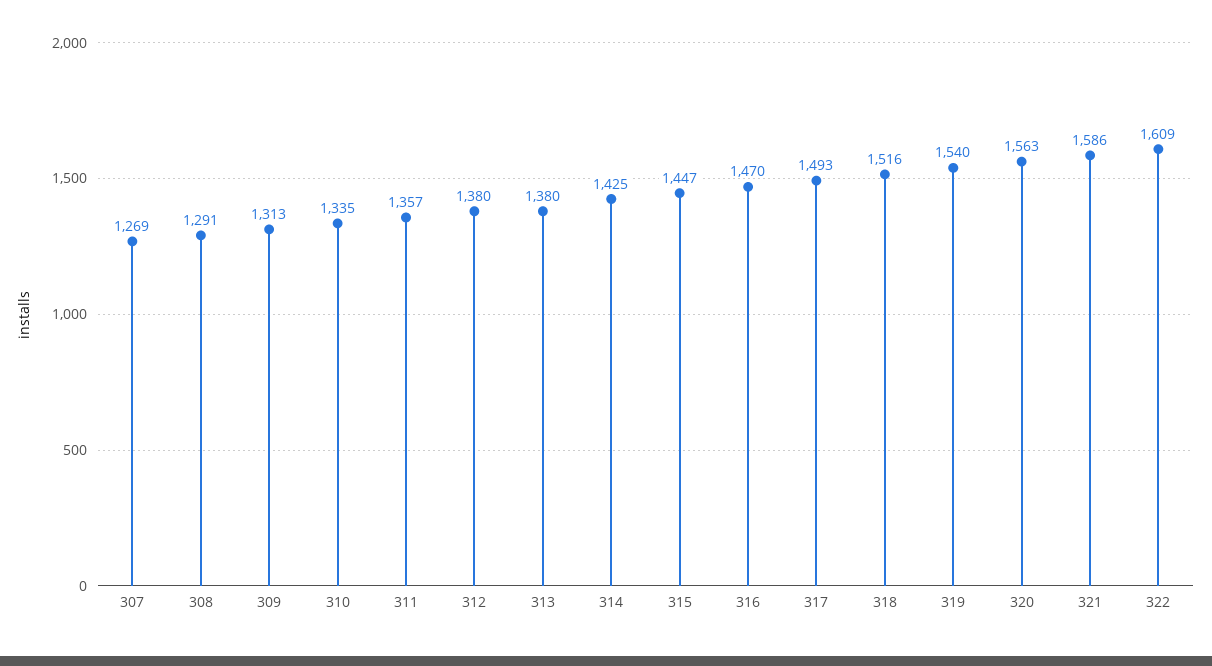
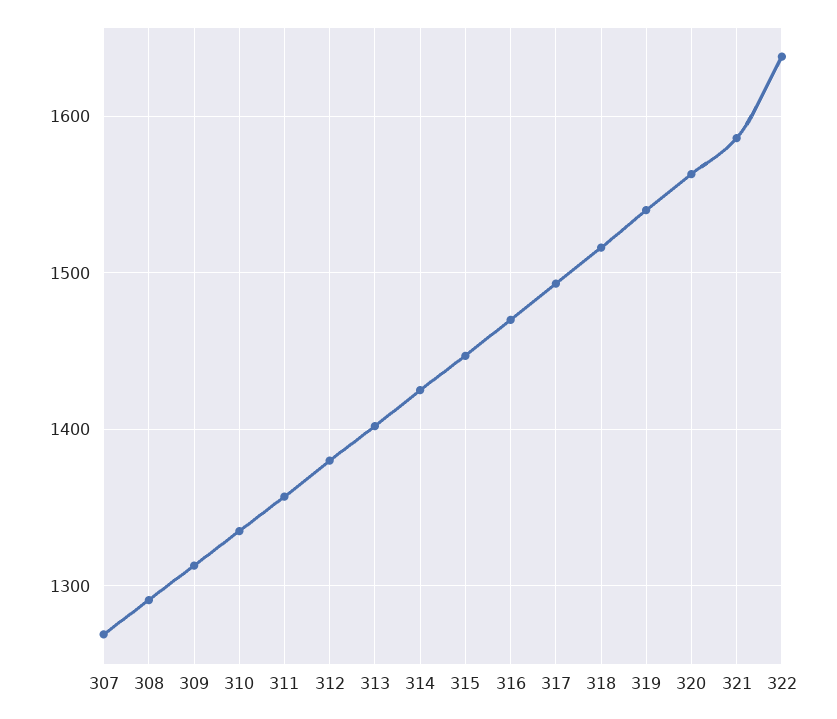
313: 1380 -> 1400
322: 1609 -> 1640

